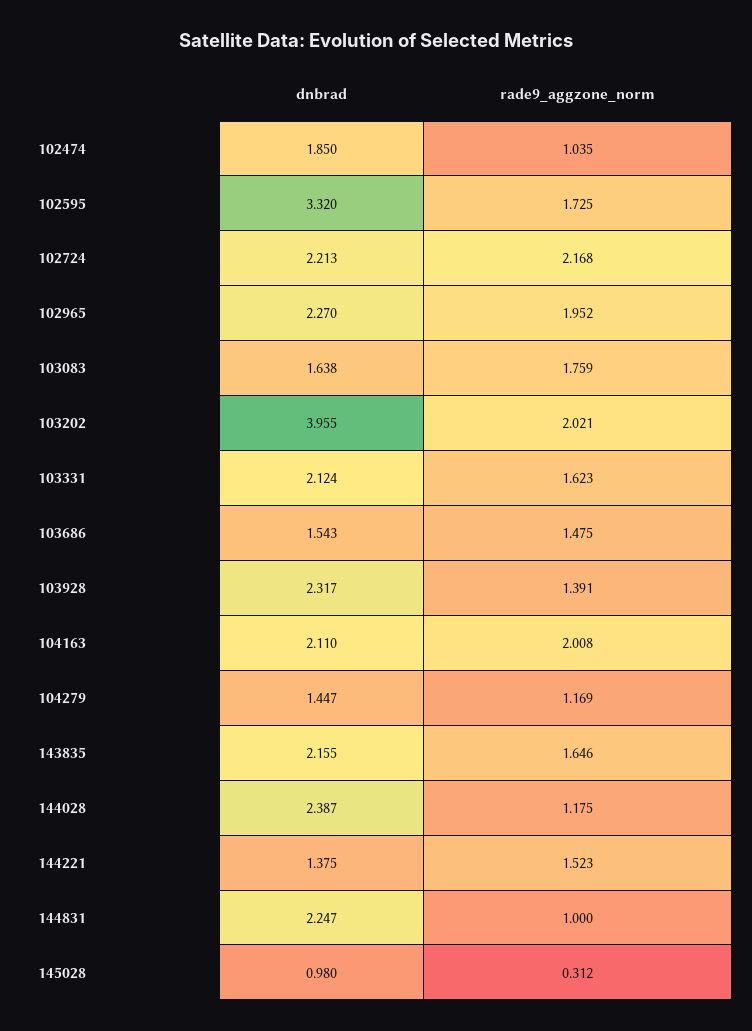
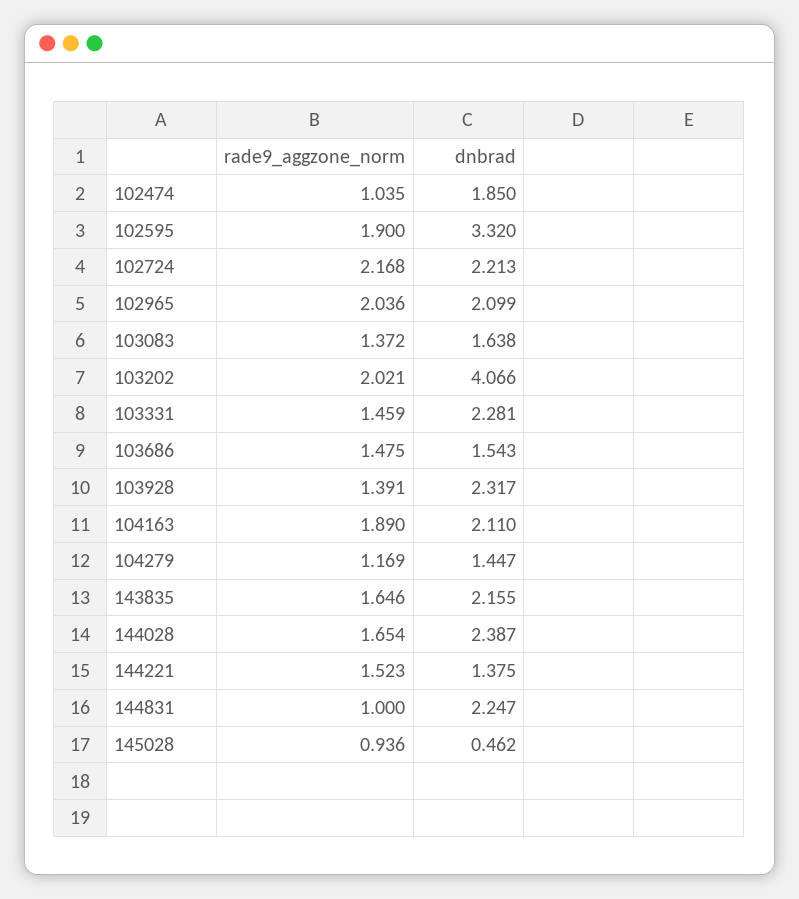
rade9_aggzone_norm, 102595: 1.725 -> 1.9
dnbrad, 102965: 2.27 -> 2.099
rade9_aggzone_norm, 102965: 1.952 -> 2.036
rade9_aggzone_norm, 103083: 1.759 -> 1.372
dnbrad, 103202: 3.955 -> 4.066
dnbrad, 103331: 2.124 -> 2.281
rade9_aggzone_norm, 103331: 1.623 -> 1.459
rade9_aggzone_norm, 104163: 2.008 -> 1.89
rade9_aggzone_norm, 144028: 1.175 -> 1.654
dnbrad, 145028: 0.98 -> 0.462
rade9_aggzone_norm, 145028: 0.312 -> 0.936

